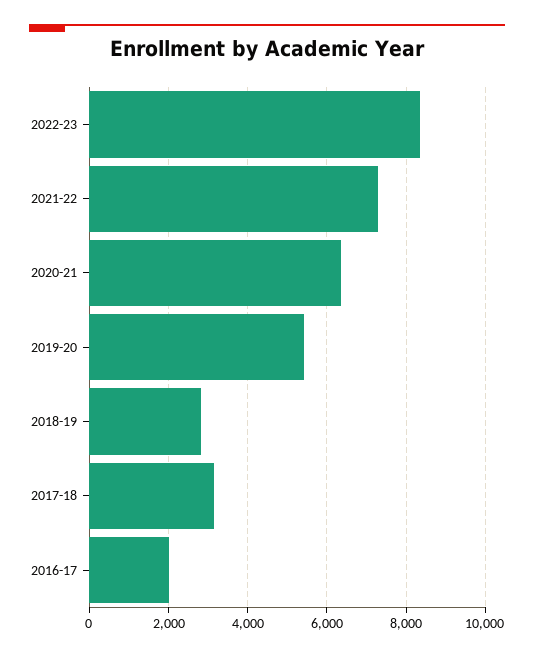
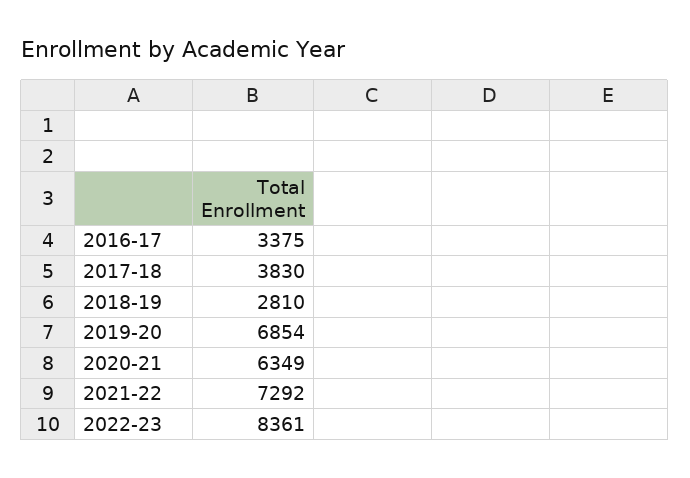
2019-20: 5400 -> 6854
2017-18: 3200 -> 3830
2016-17: 2000 -> 3375

